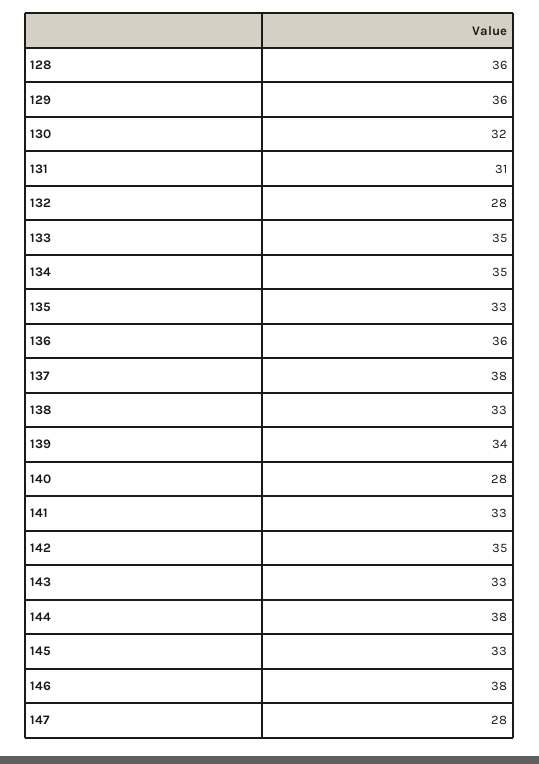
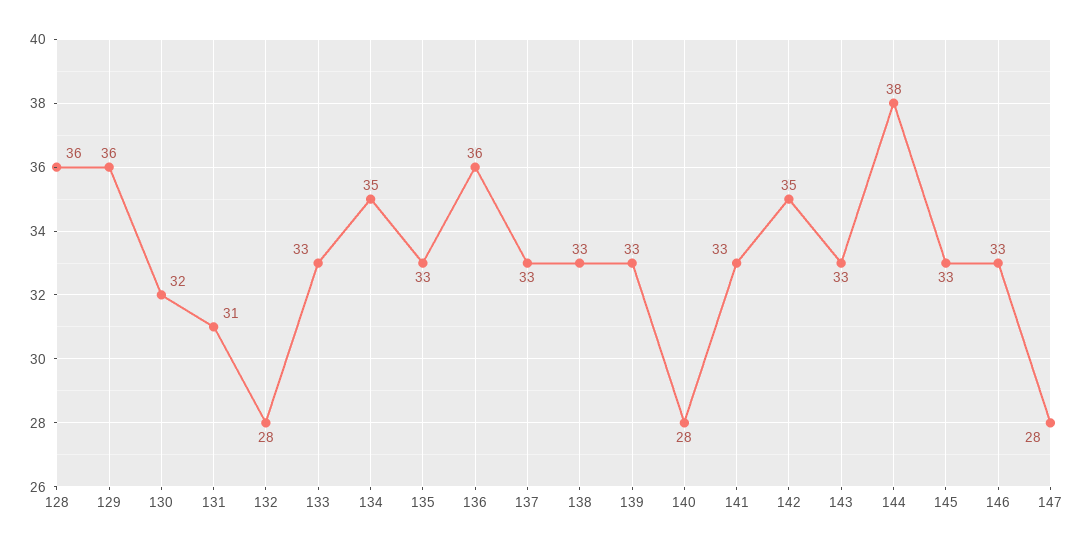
133: 35 -> 33
137: 38 -> 33
139: 34 -> 33
146: 38 -> 33

